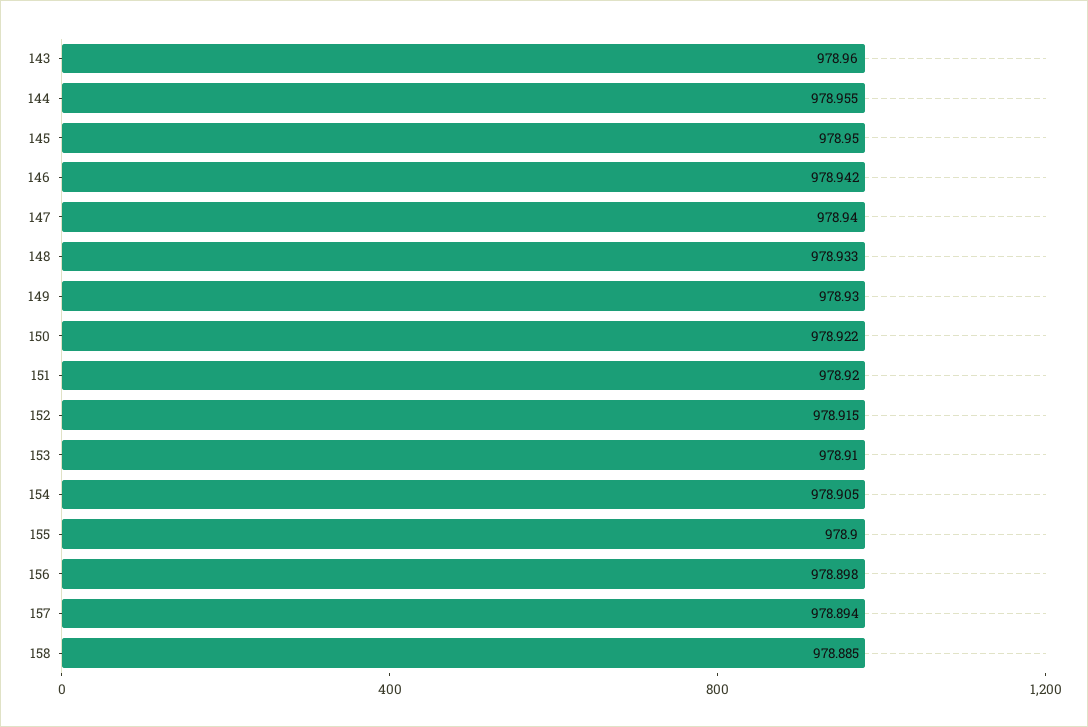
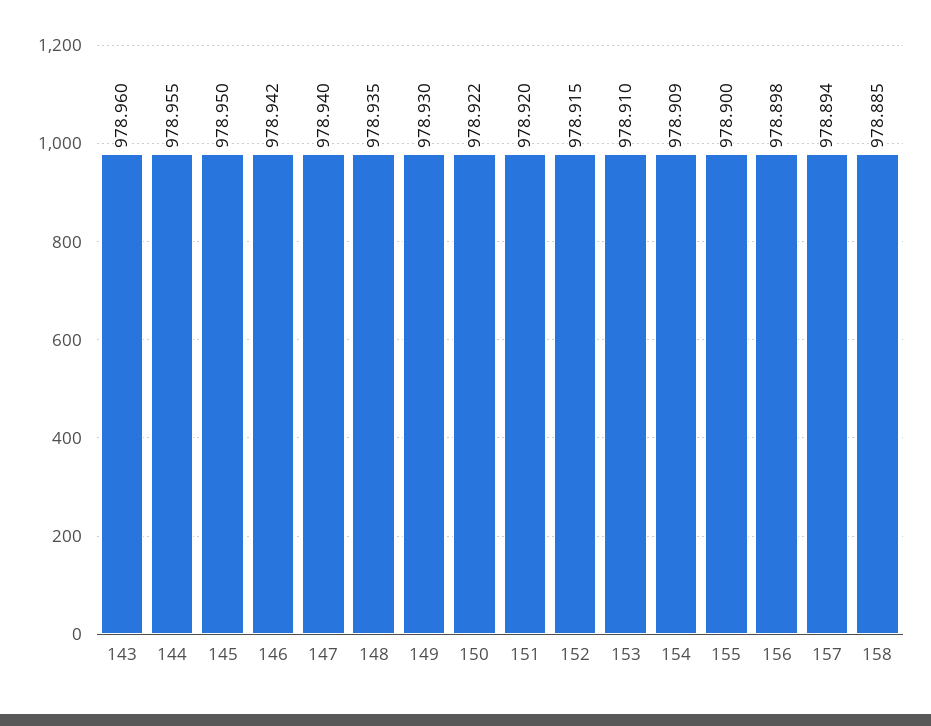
148: 978.933 -> 978.935
154: 978.905 -> 978.909

